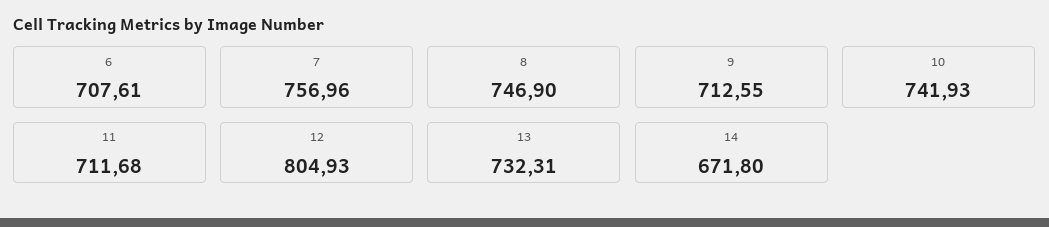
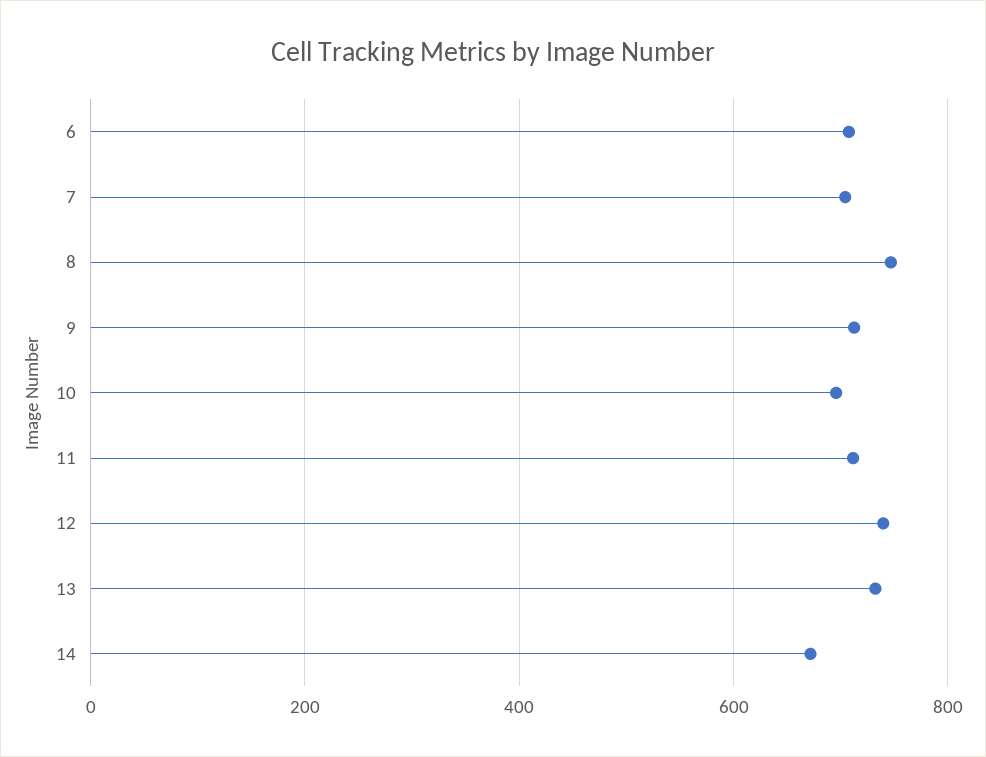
7: 756.96 -> 700
10: 741.93 -> 700
12: 804.93 -> 740

